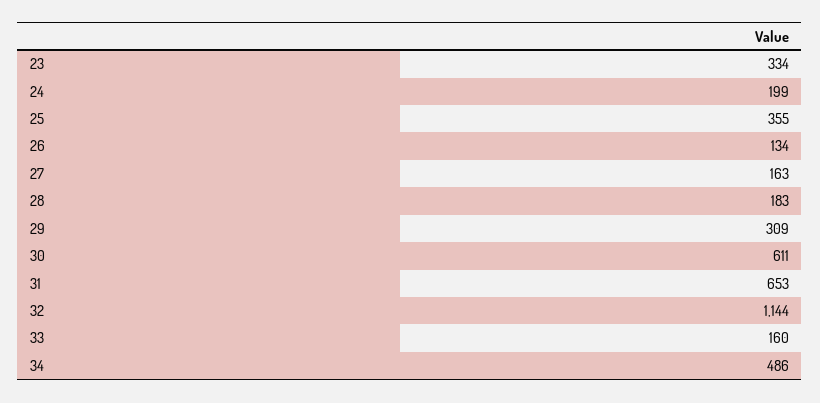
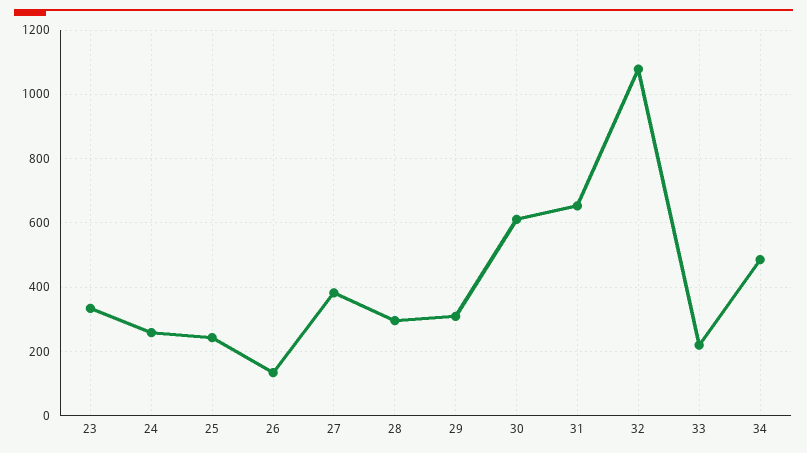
24: 199 -> 260
25: 355 -> 240
27: 163 -> 380
28: 183 -> 300
32: 1144 -> 1080
33: 160 -> 220

